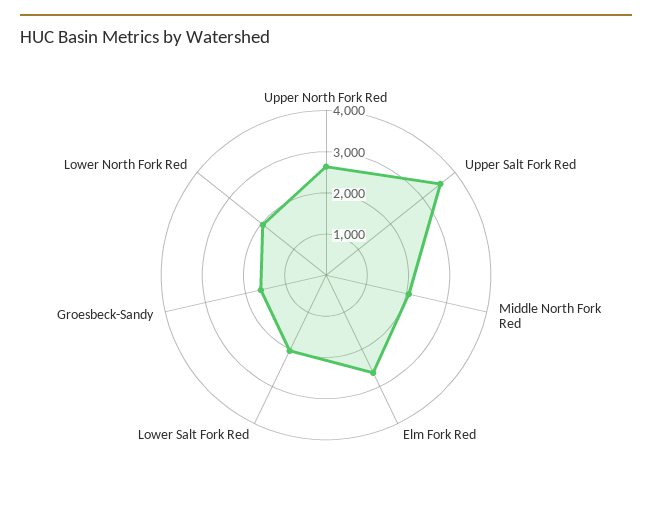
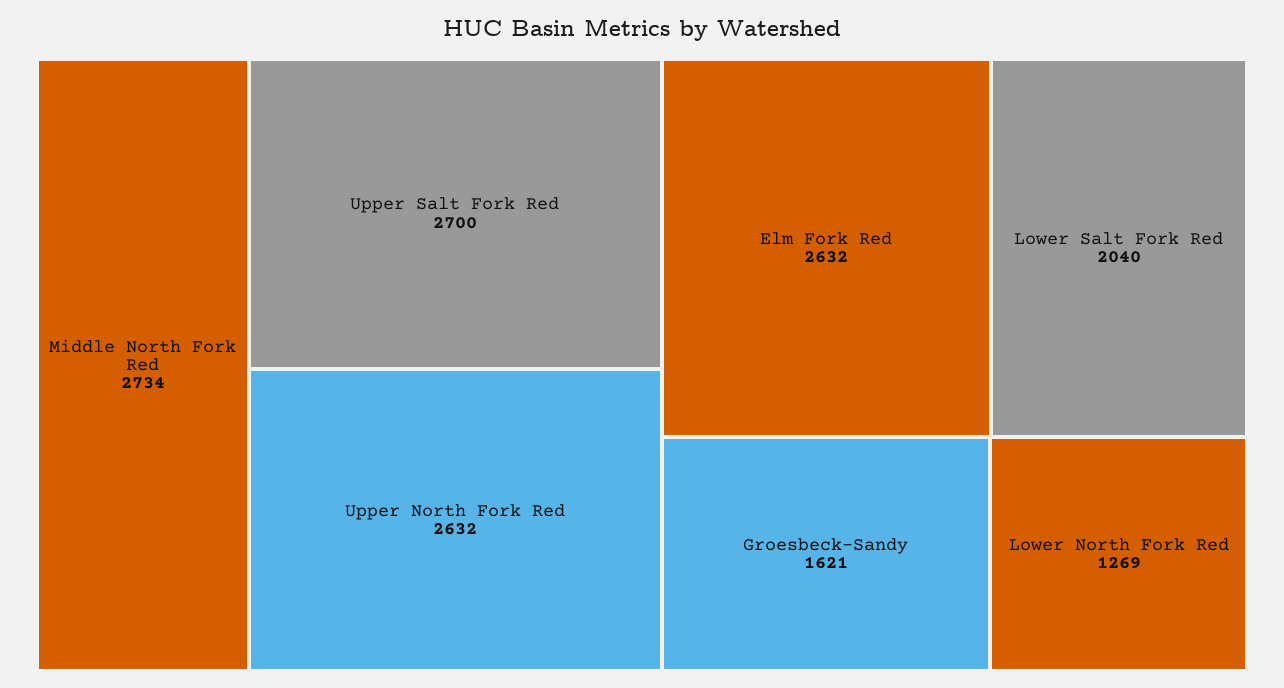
Upper Salt Fork Red: 3600 -> 2700
Middle North Fork Red: 2000 -> 2734
Lower North Fork Red: 2000 -> 1269

